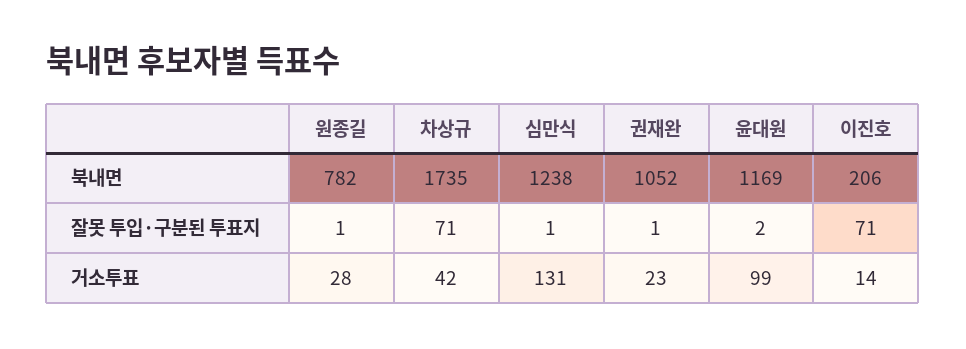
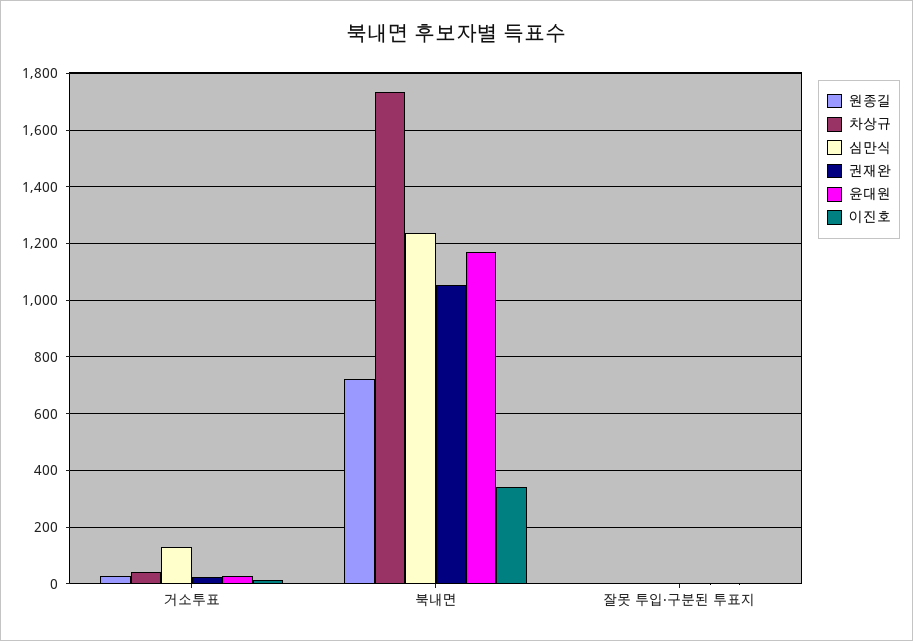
원종길, 북내면: 782 -> 725
이진호, 북내면: 206 -> 350
차상규, 잘못 투입·구분된 투표지: 71 -> 0
이진호, 잘못 투입·구분된 투표지: 71 -> 0
윤대원, 거소투표: 99 -> 25

